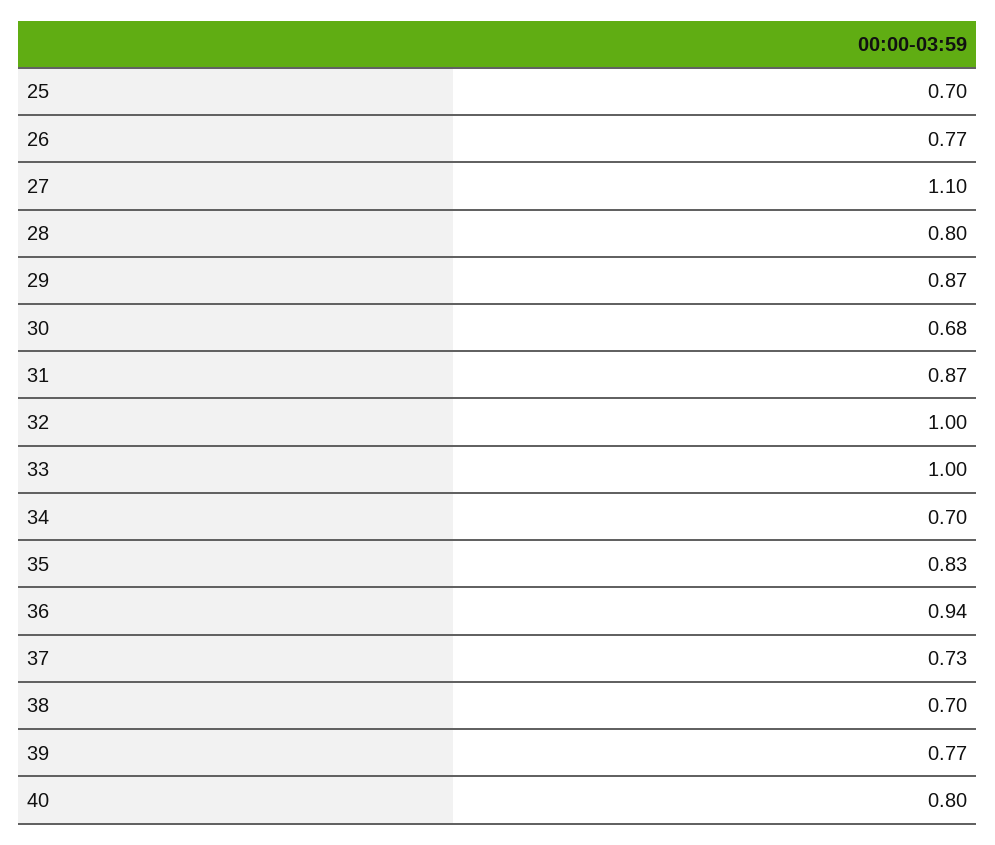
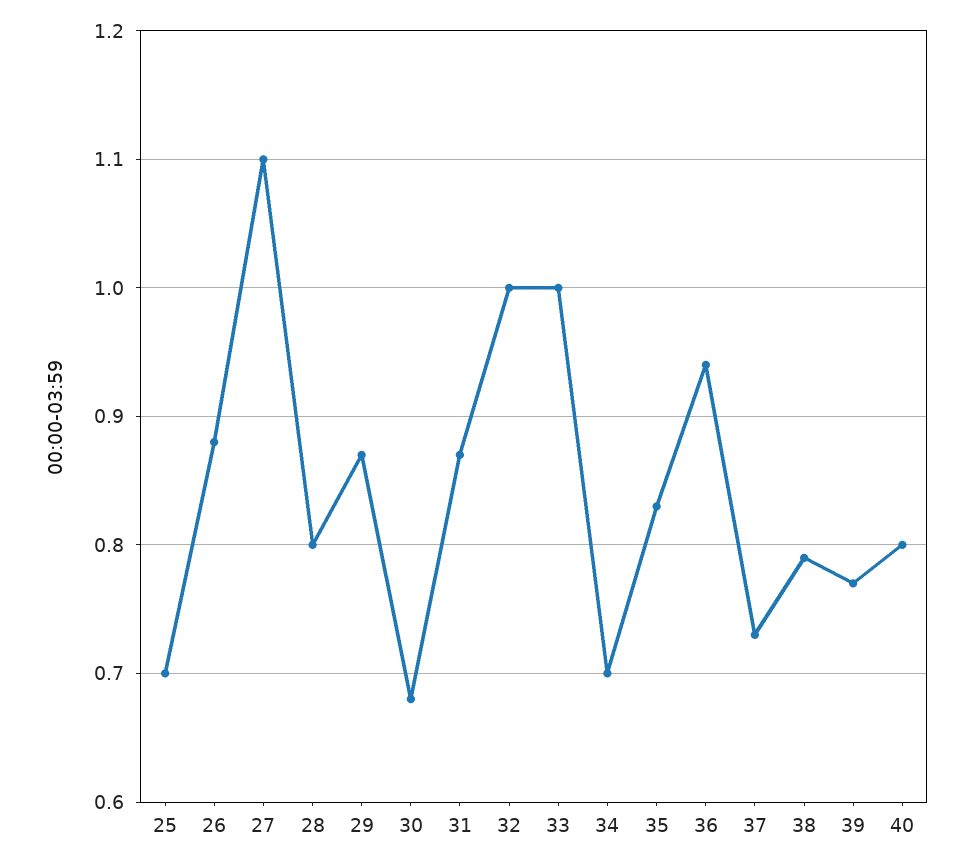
26: 0.77 -> 0.88
38: 0.7 -> 0.79

